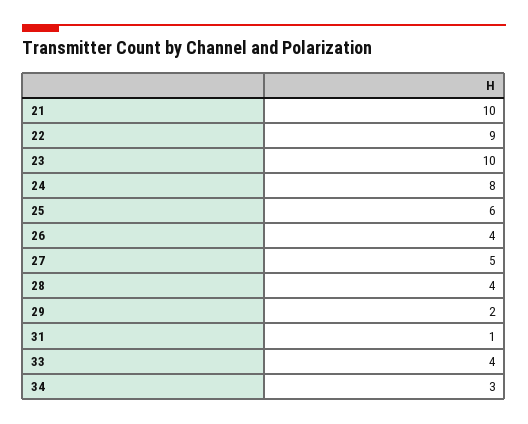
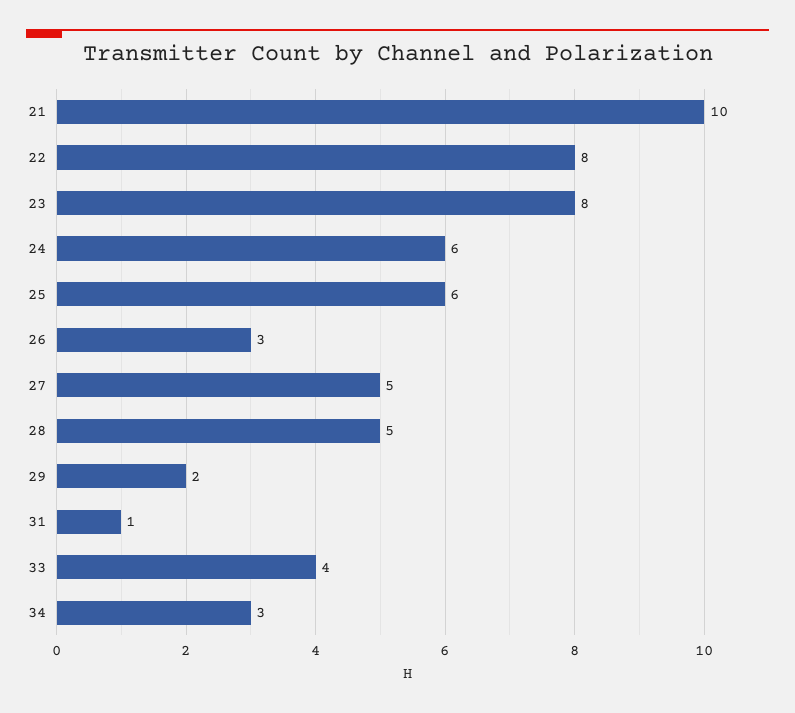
22: 9 -> 8
23: 10 -> 8
24: 8 -> 6
26: 4 -> 3
28: 4 -> 5

